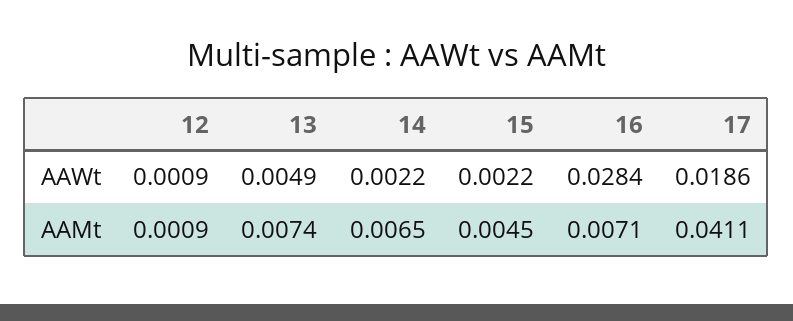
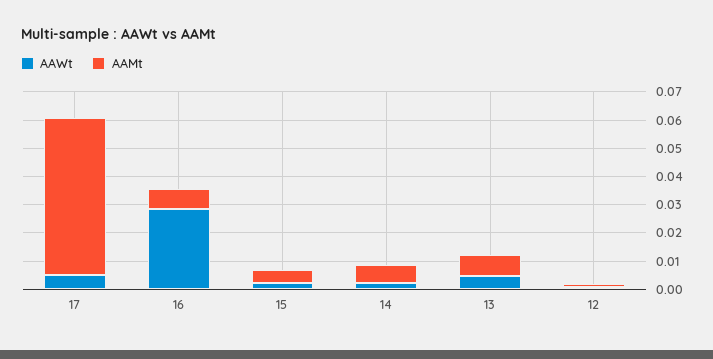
AAWt, 17: 0.0186 -> 0.005
AAMt, 17: 0.0411 -> 0.055

